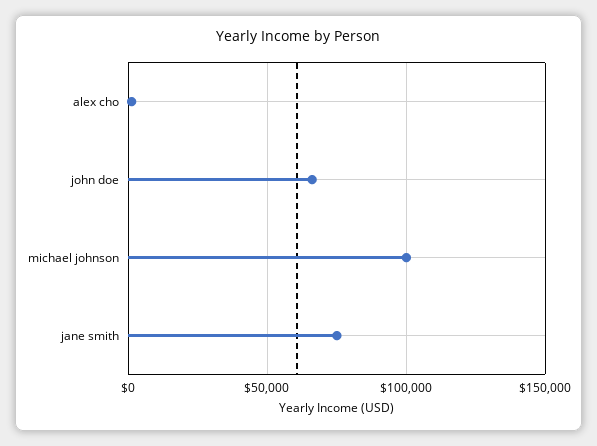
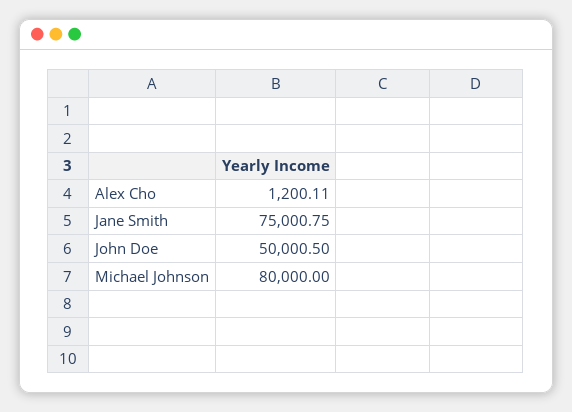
john doe: 65000 -> 50000.5
michael johnson: 100000 -> 80000

